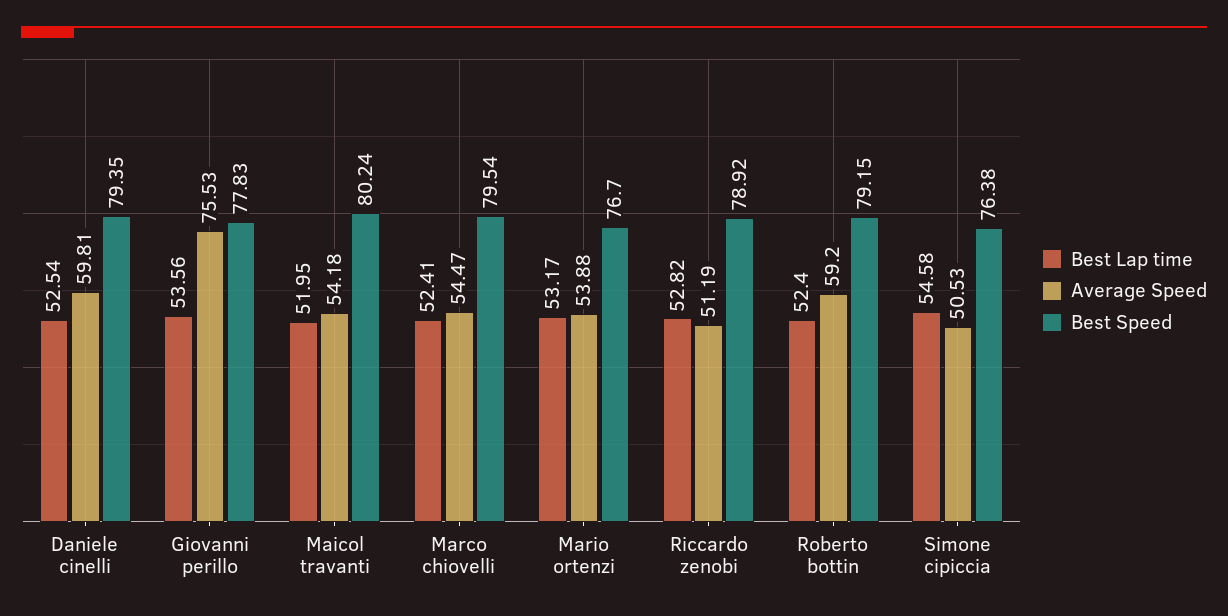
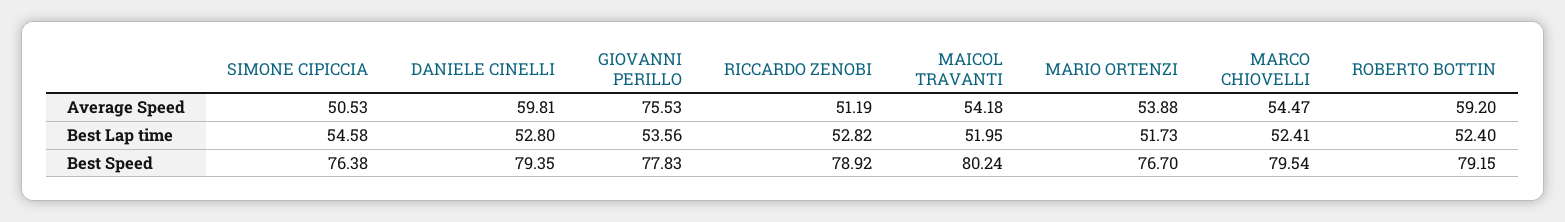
Best Lap time, Daniele cinelli: 52.54 -> 52.8
Best Lap time, Mario ortenzi: 53.17 -> 51.73

